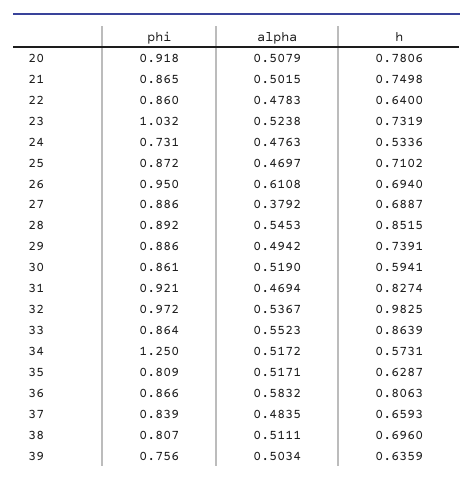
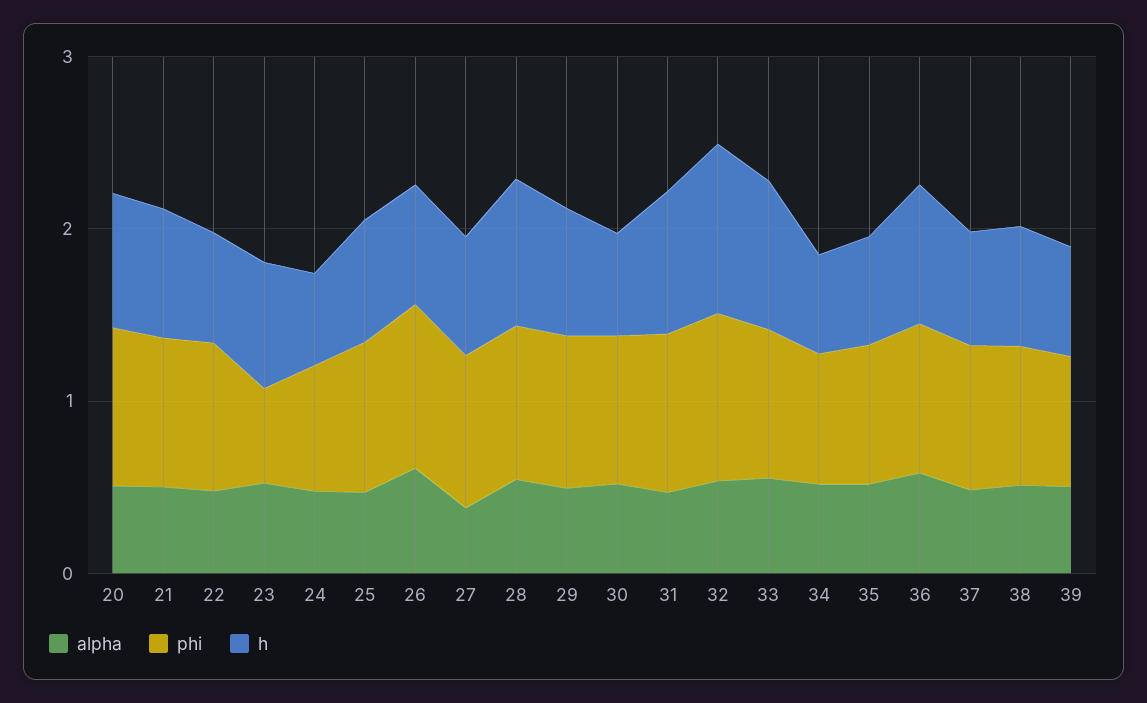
phi, 23: 1.032 -> 0.6
phi, 34: 1.25 -> 0.8

